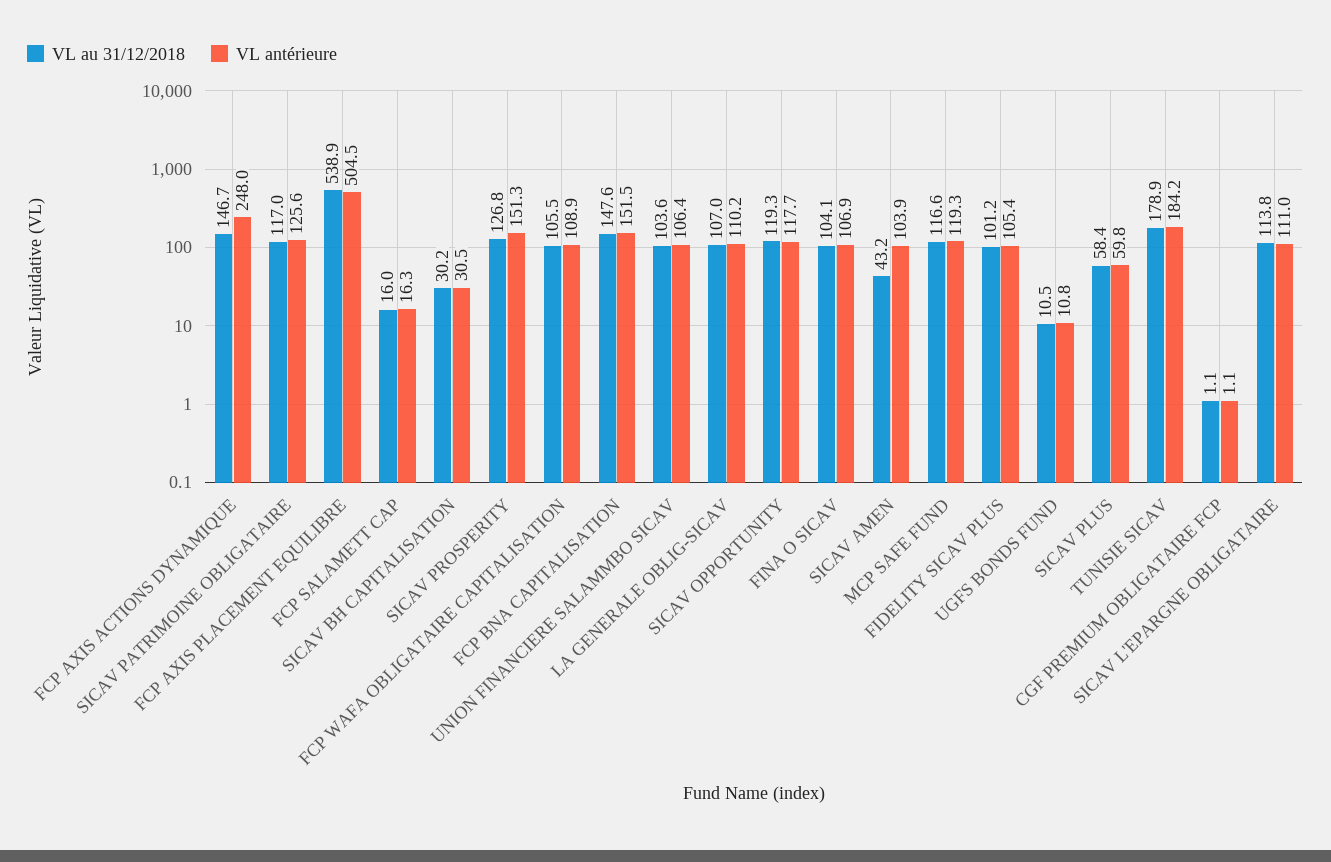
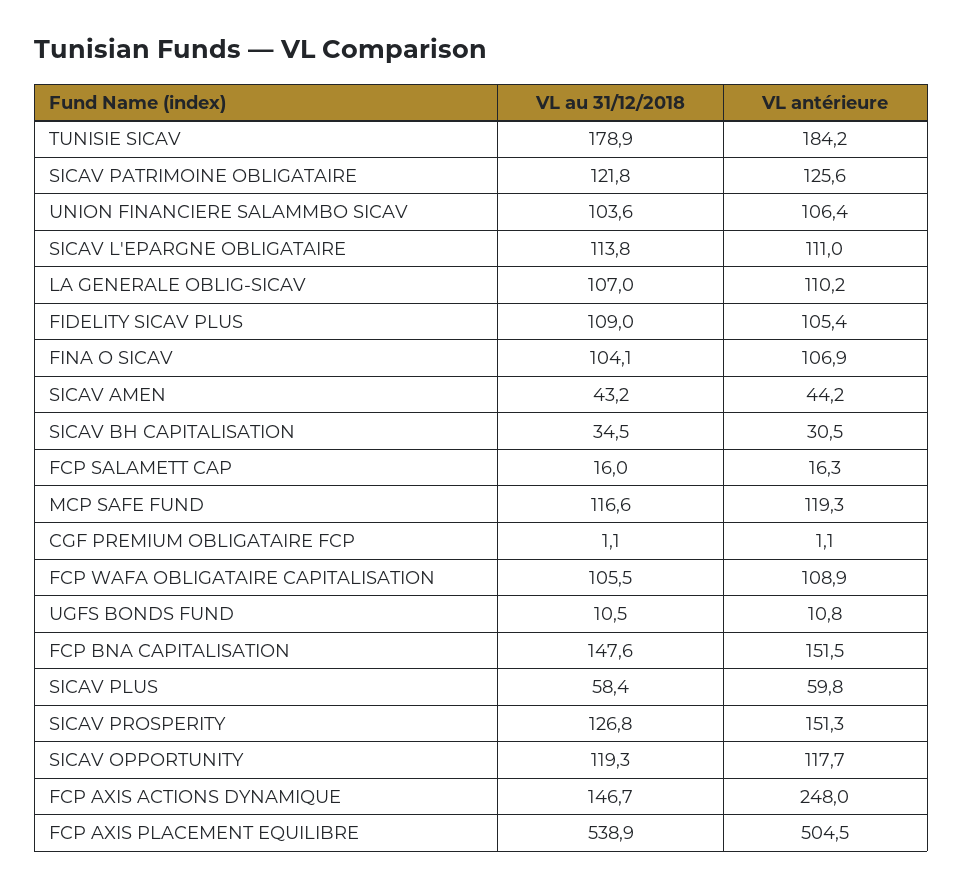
VL au 31/12/2018, SICAV PATRIMOINE OBLIGATAIRE: 117 -> 121.8
VL au 31/12/2018, SICAV BH CAPITALISATION: 30.2 -> 34.5
VL antérieure, SICAV AMEN: 103.9 -> 44.2
VL au 31/12/2018, FIDELITY SICAV PLUS: 101.2 -> 109

